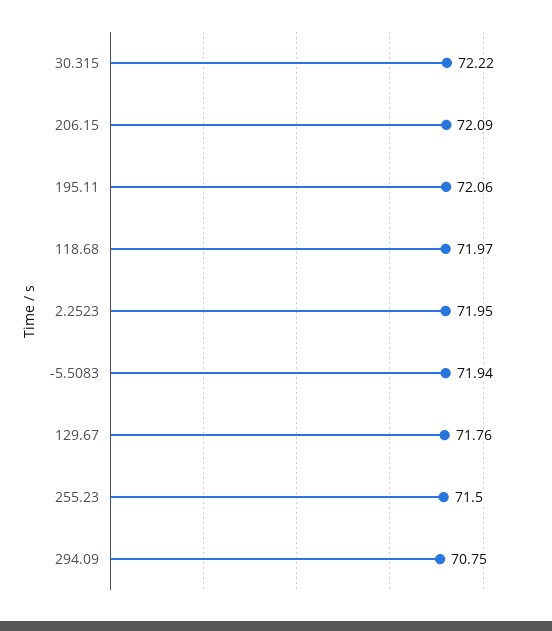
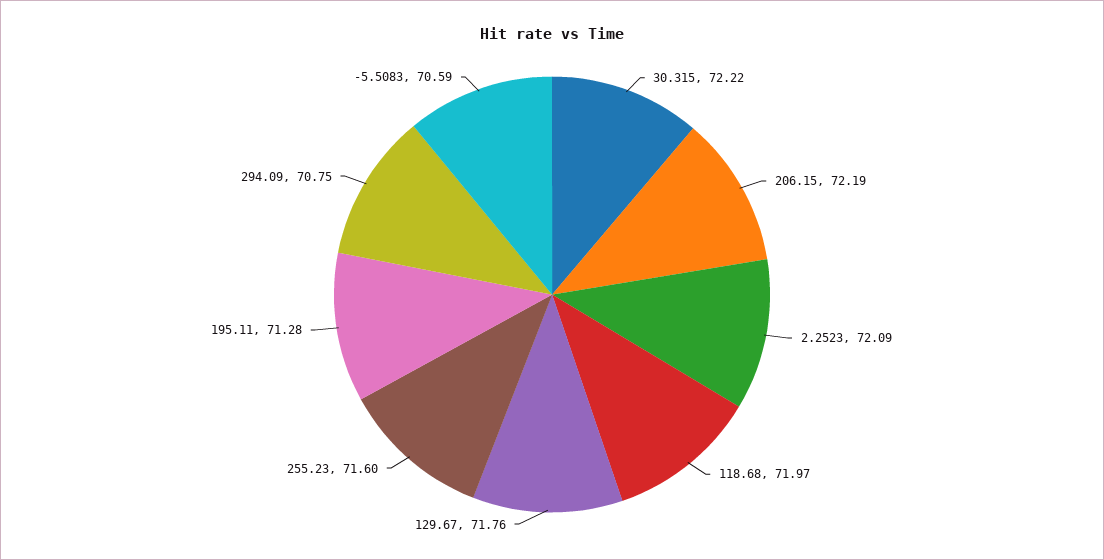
206.15: 72.09 -> 72.19
195.11: 72.06 -> 71.28
2.2523: 71.95 -> 72.09
-5.5083: 71.94 -> 70.59
255.23: 71.5 -> 71.6

